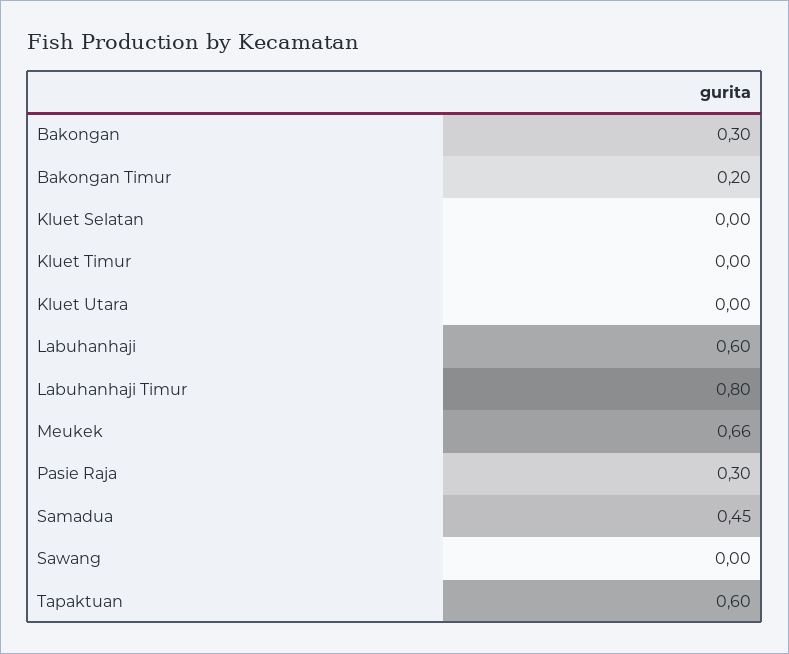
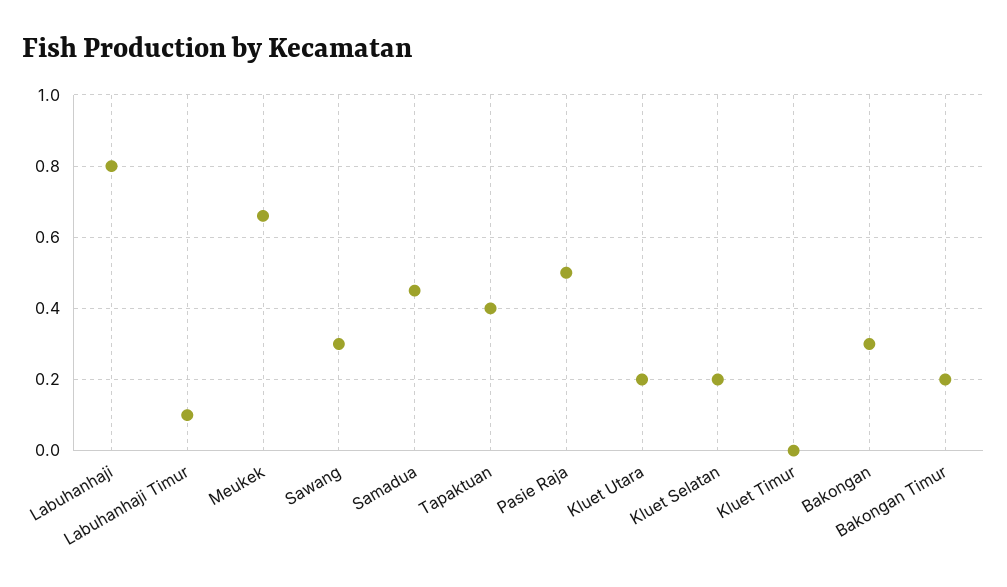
Kluet Selatan: 0 -> 0.2
Kluet Utara: 0 -> 0.2
Labuhanhaji: 0.6 -> 0.8
Labuhanhaji Timur: 0.8 -> 0.1
Pasie Raja: 0.3 -> 0.5
Sawang: 0 -> 0.3
Tapaktuan: 0.6 -> 0.4

